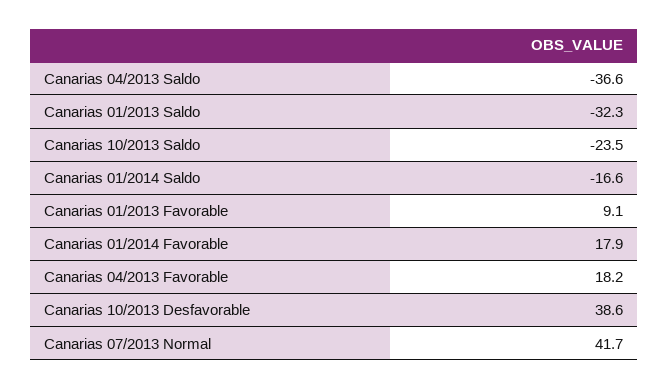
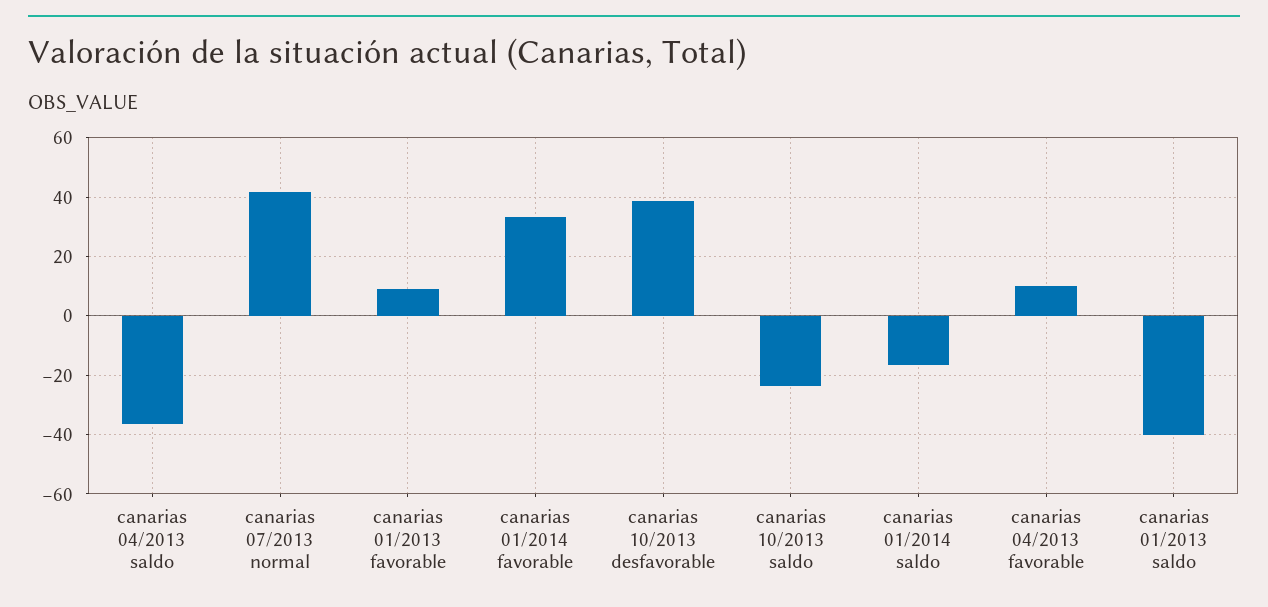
Canarias 01/2013 Saldo: -32.3 -> -40
Canarias 01/2014 Favorable: 17.9 -> 32.5
Canarias 04/2013 Favorable: 18.2 -> 10

